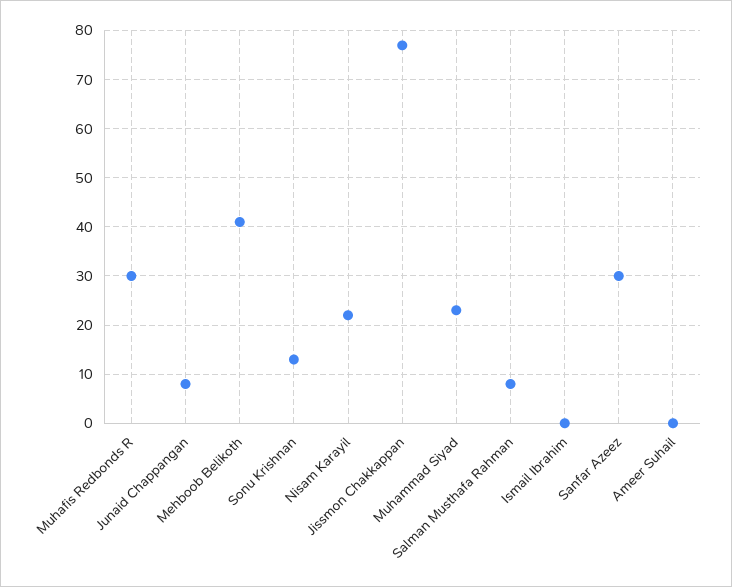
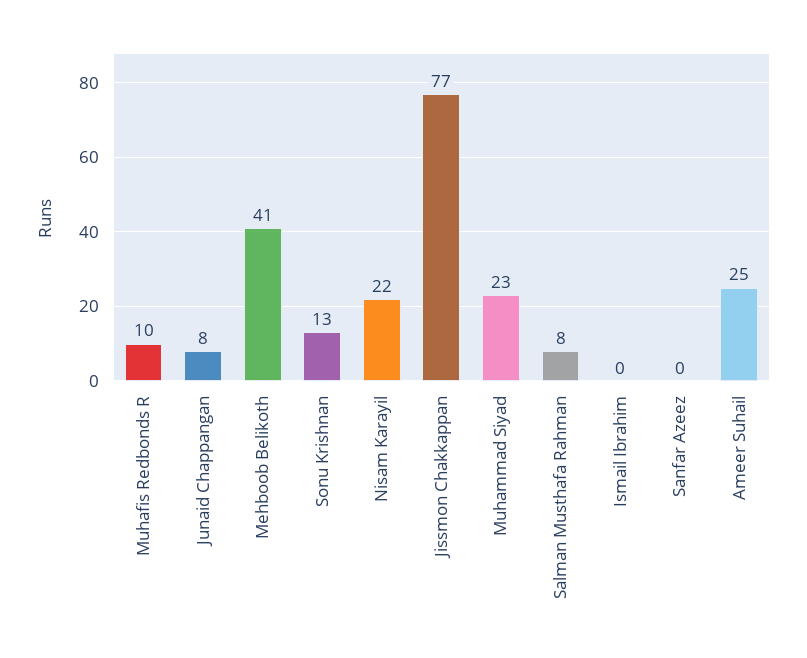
Muhafis Redbonds R: 30 -> 10
Sanfar Azeez: 30 -> 0
Ameer Suhail: 0 -> 25

